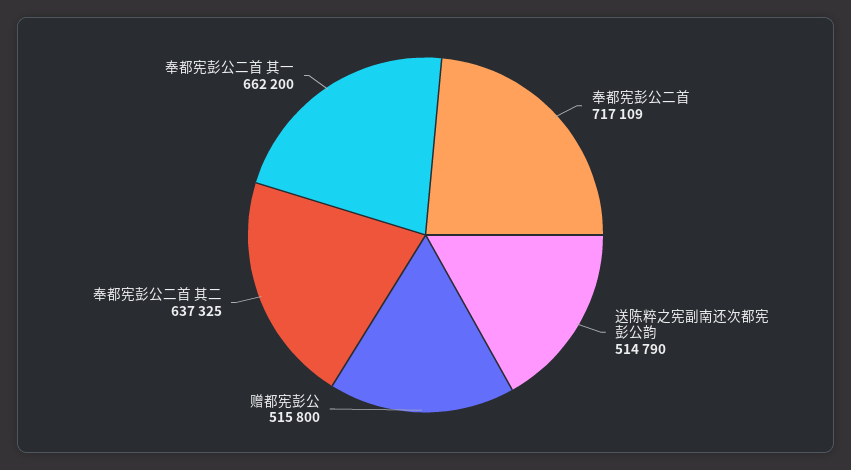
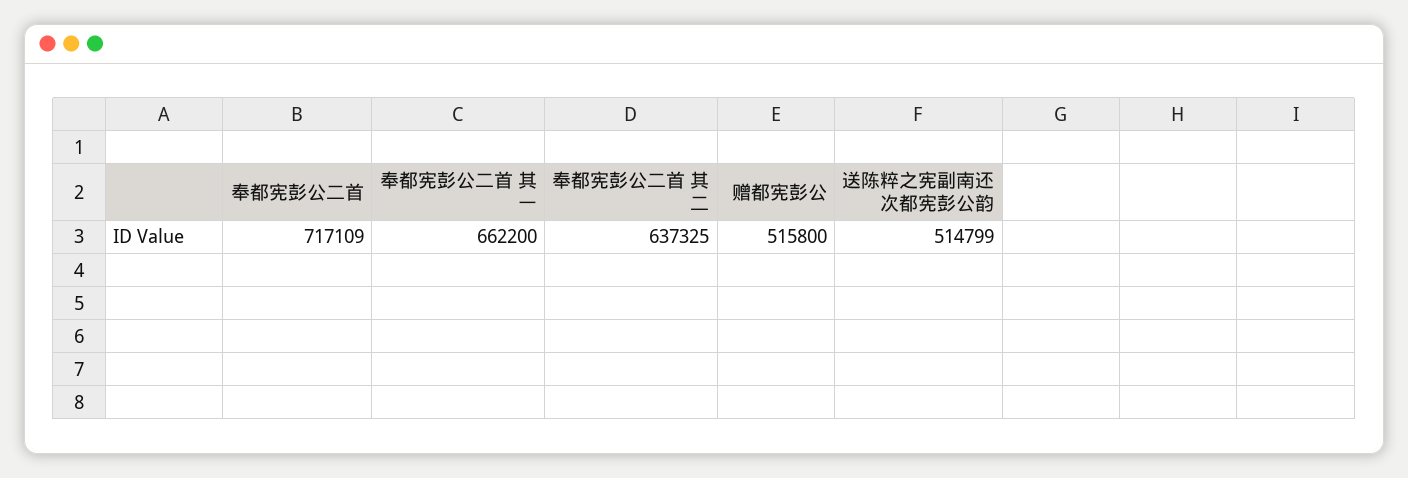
送陈粹之宪副南还次都宪彭公韵: 514790 -> 514799

